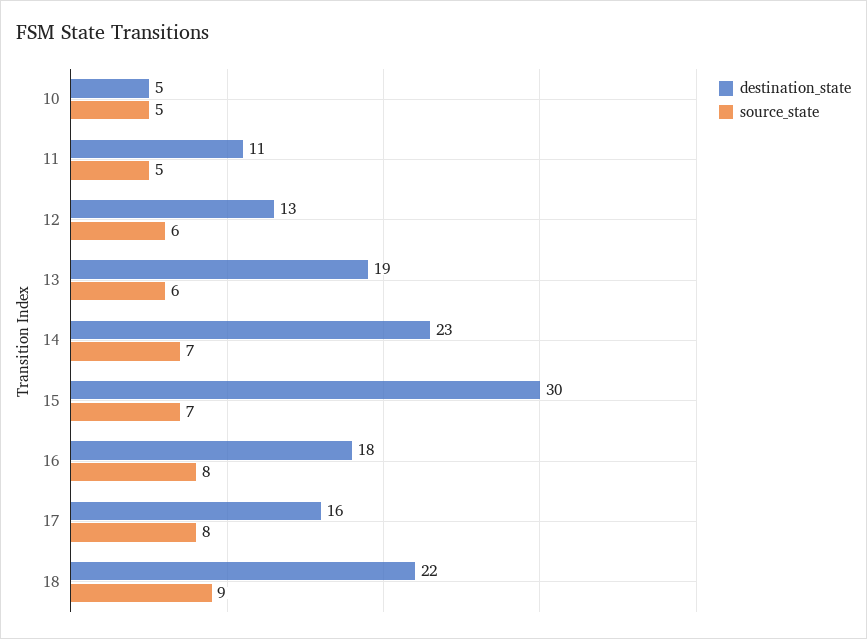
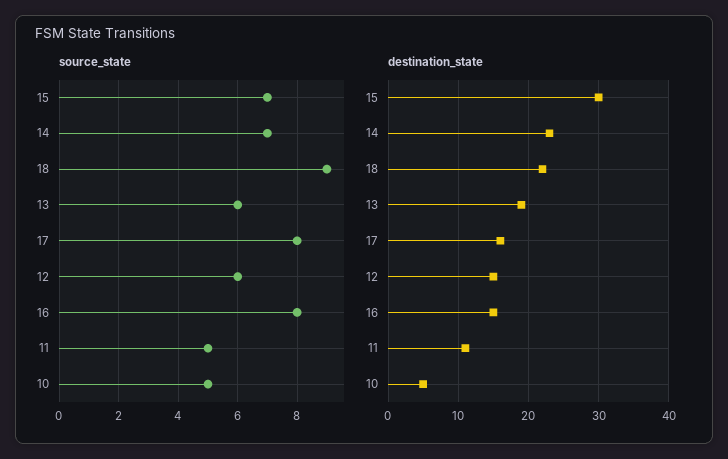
destination_state, 12: 13 -> 15
destination_state, 16: 18 -> 15

